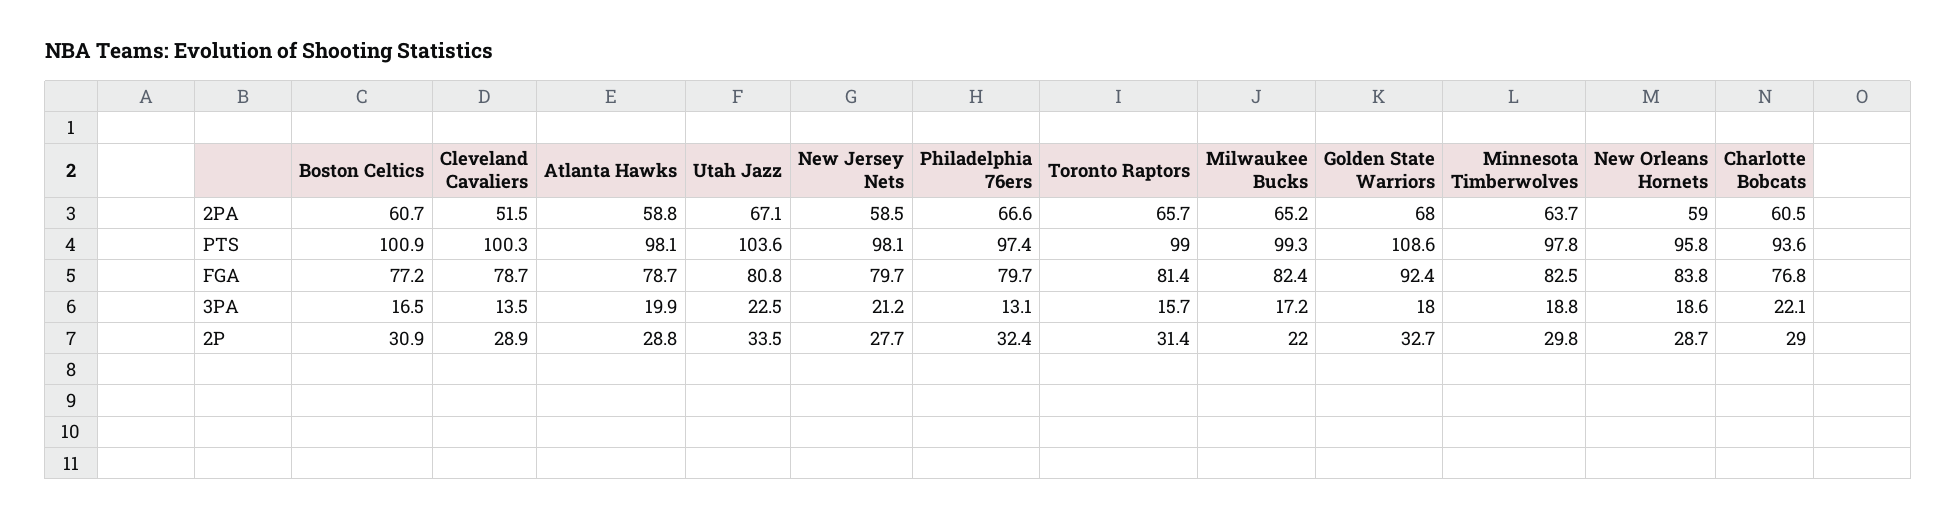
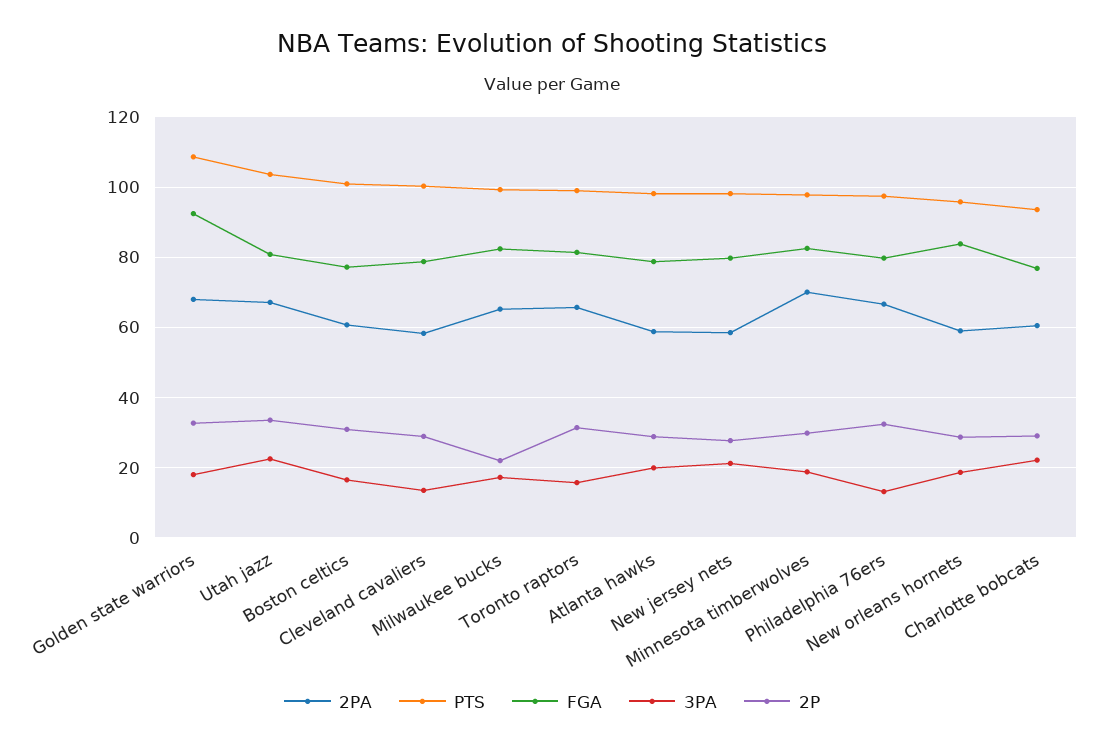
2PA, Cleveland Cavaliers: 51.5 -> 58
2PA, Minnesota Timberwolves: 63.7 -> 70

